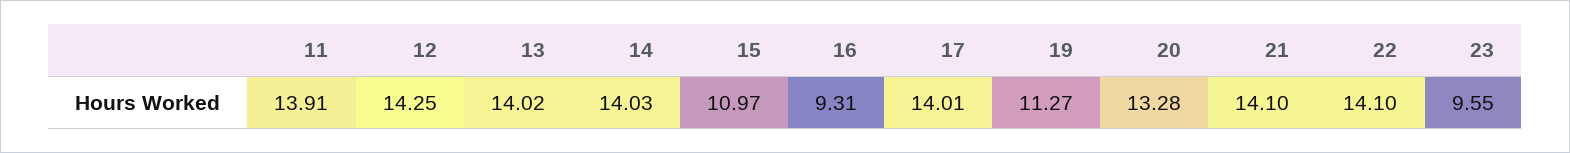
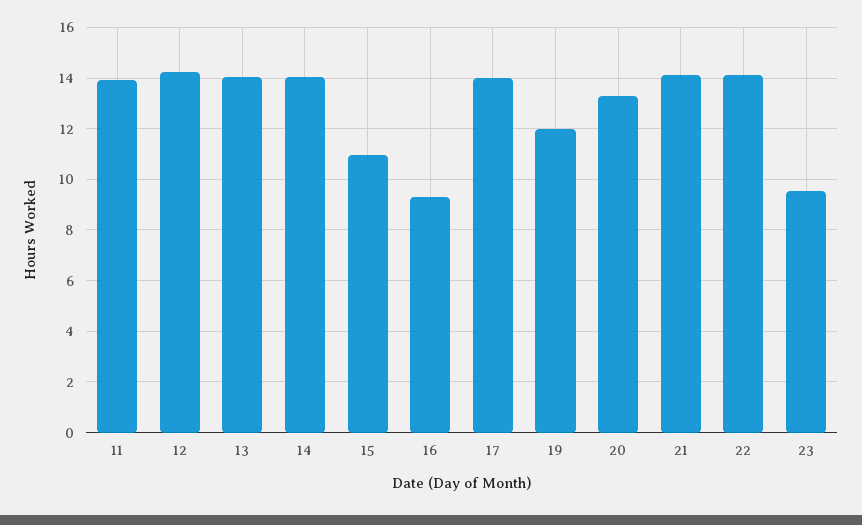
19: 11.27 -> 12

